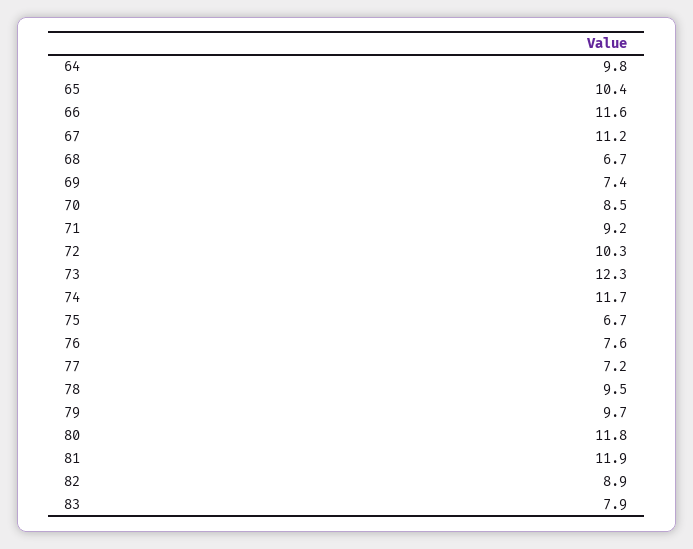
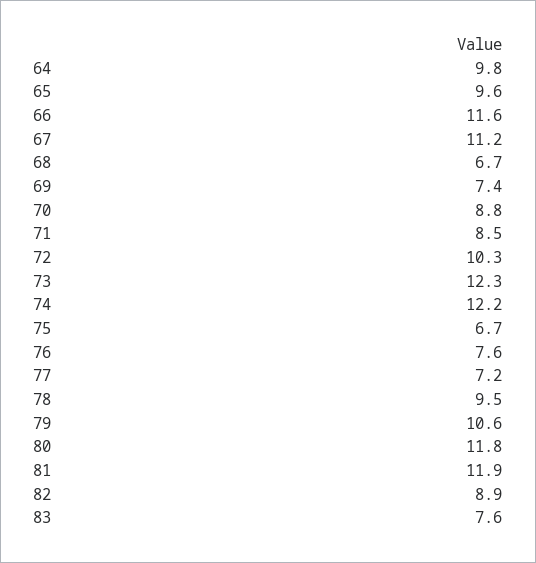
65: 10.4 -> 9.6
70: 8.5 -> 8.8
71: 9.2 -> 8.5
74: 11.7 -> 12.2
79: 9.7 -> 10.6
83: 7.9 -> 7.6

